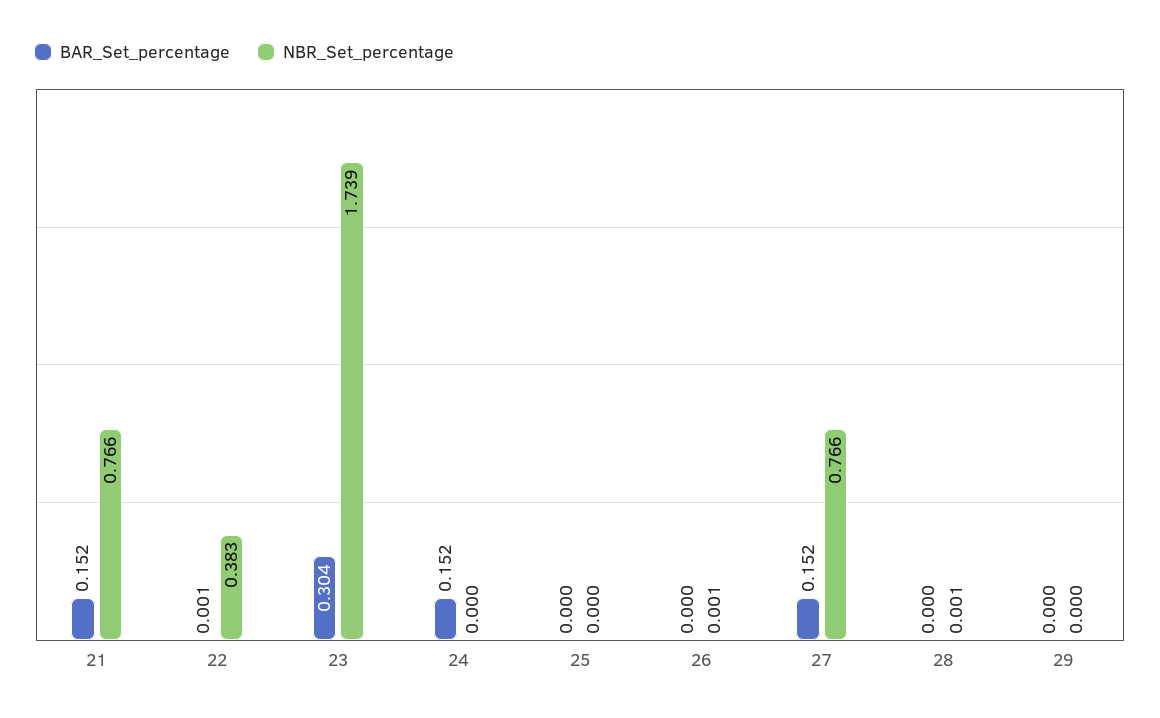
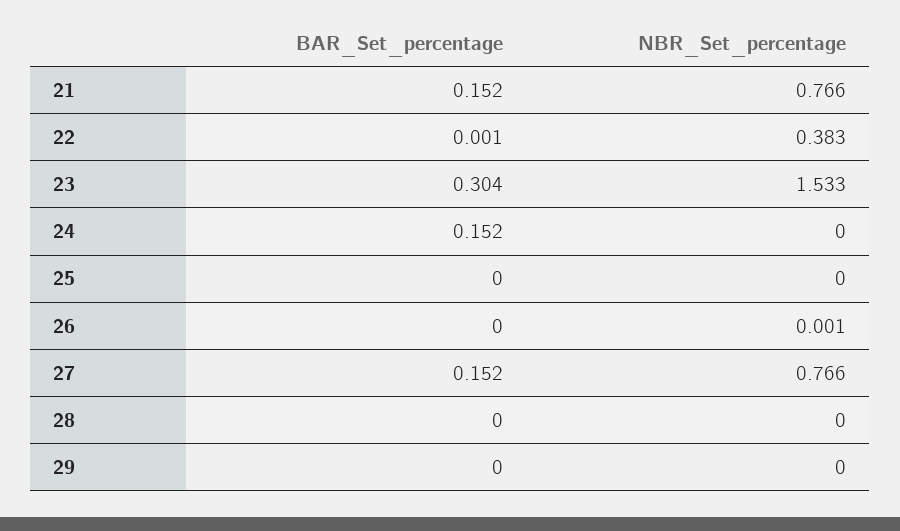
NBR_Set_percentage, 23: 1.739 -> 1.533
NBR_Set_percentage, 28: 0.001 -> 0

